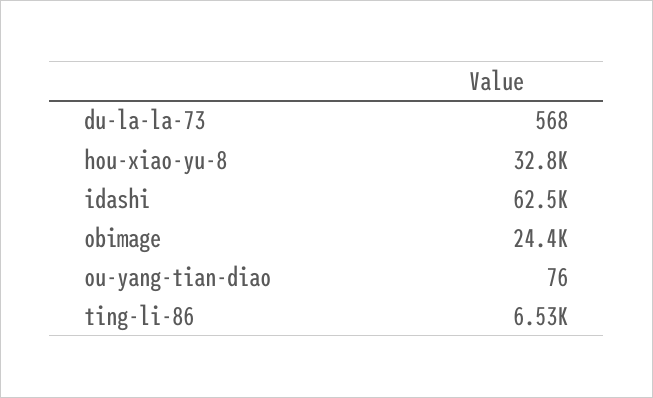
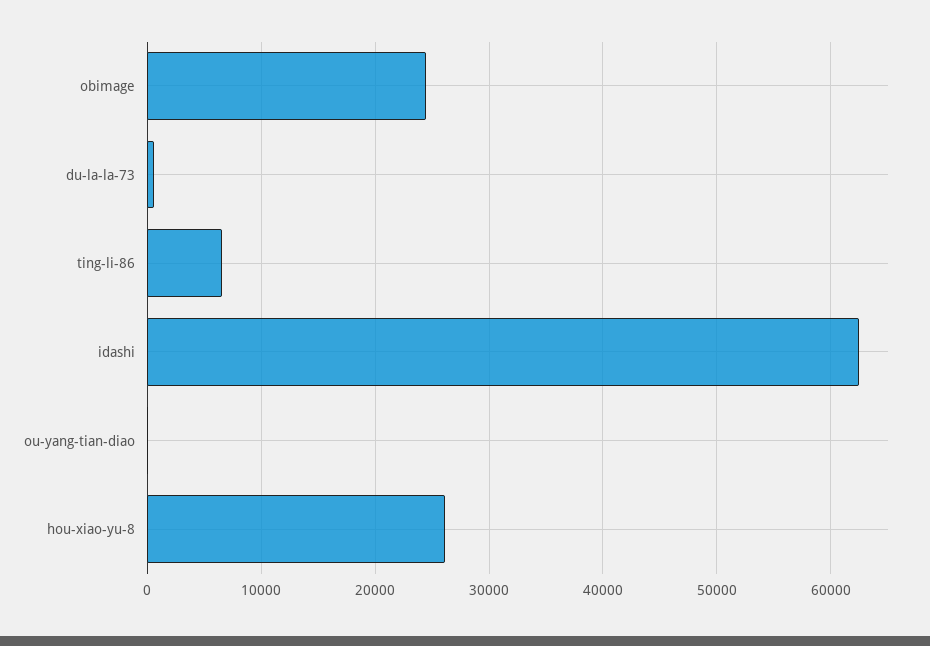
hou-xiao-yu-8: 32800 -> 26000

